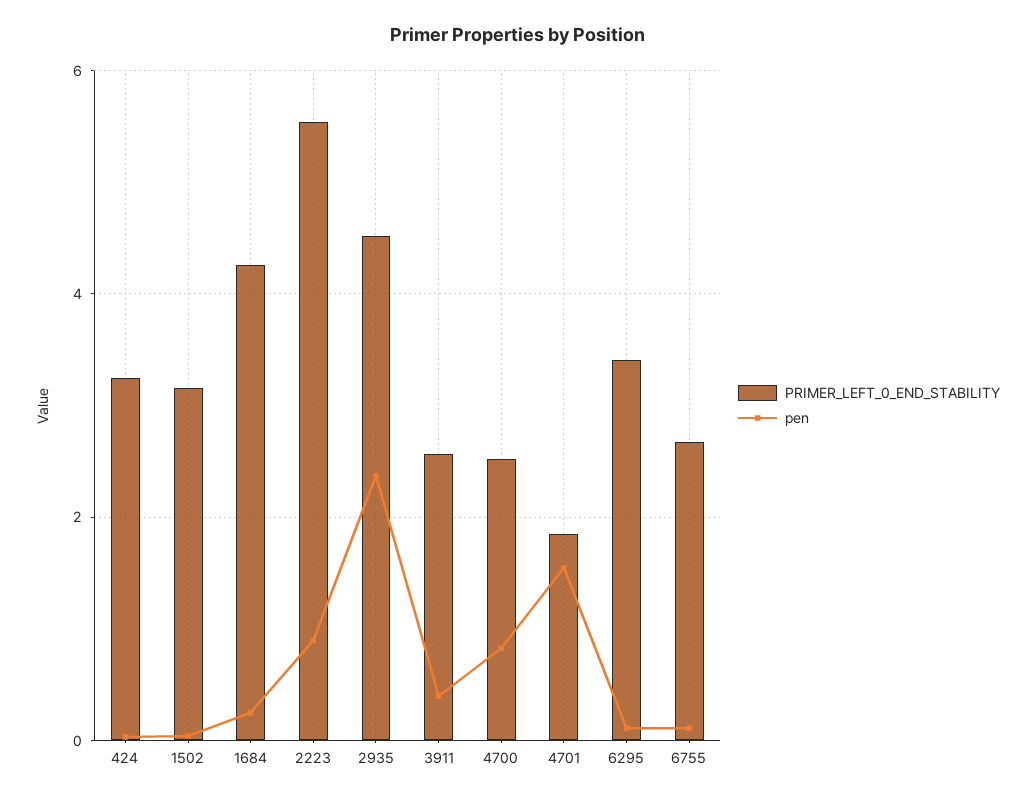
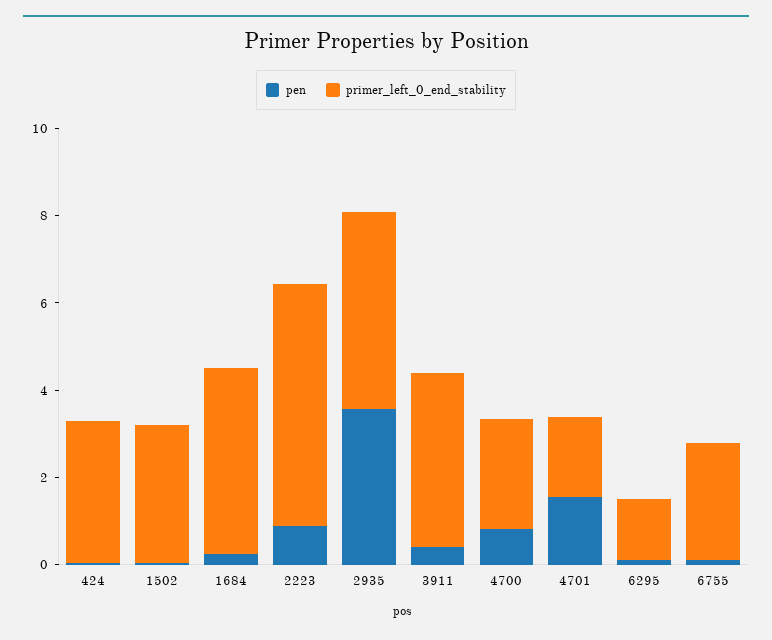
pen, 2935: 2.4 -> 3.5
PRIMER_LEFT_0_END_STABILITY, 3911: 2.6 -> 4
PRIMER_LEFT_0_END_STABILITY, 6295: 3.4 -> 1.5

